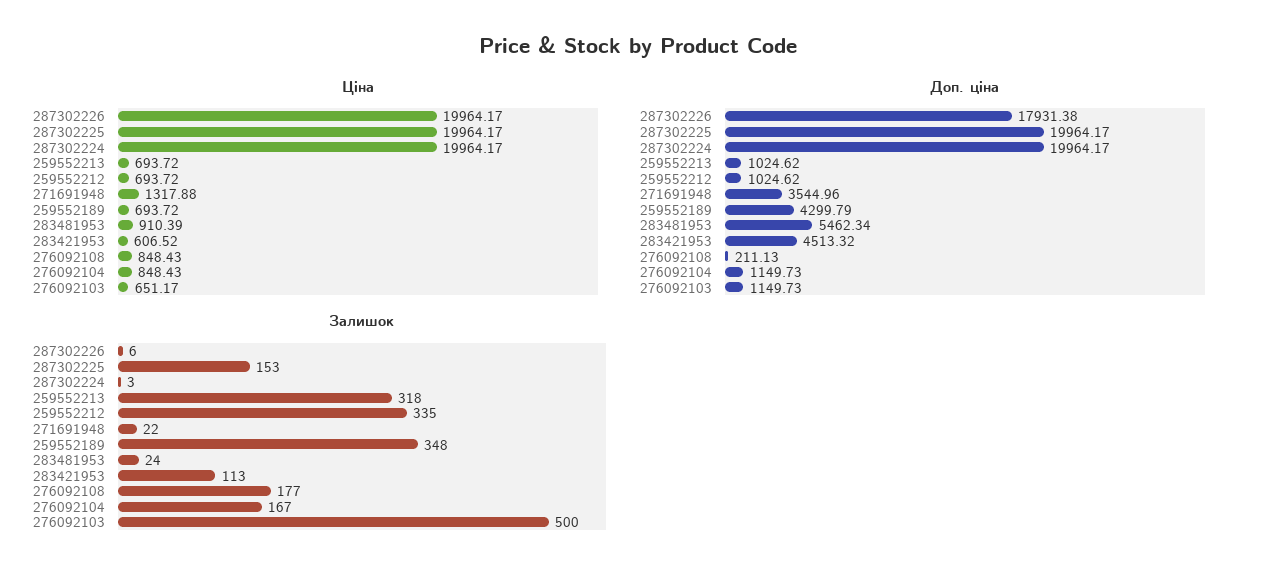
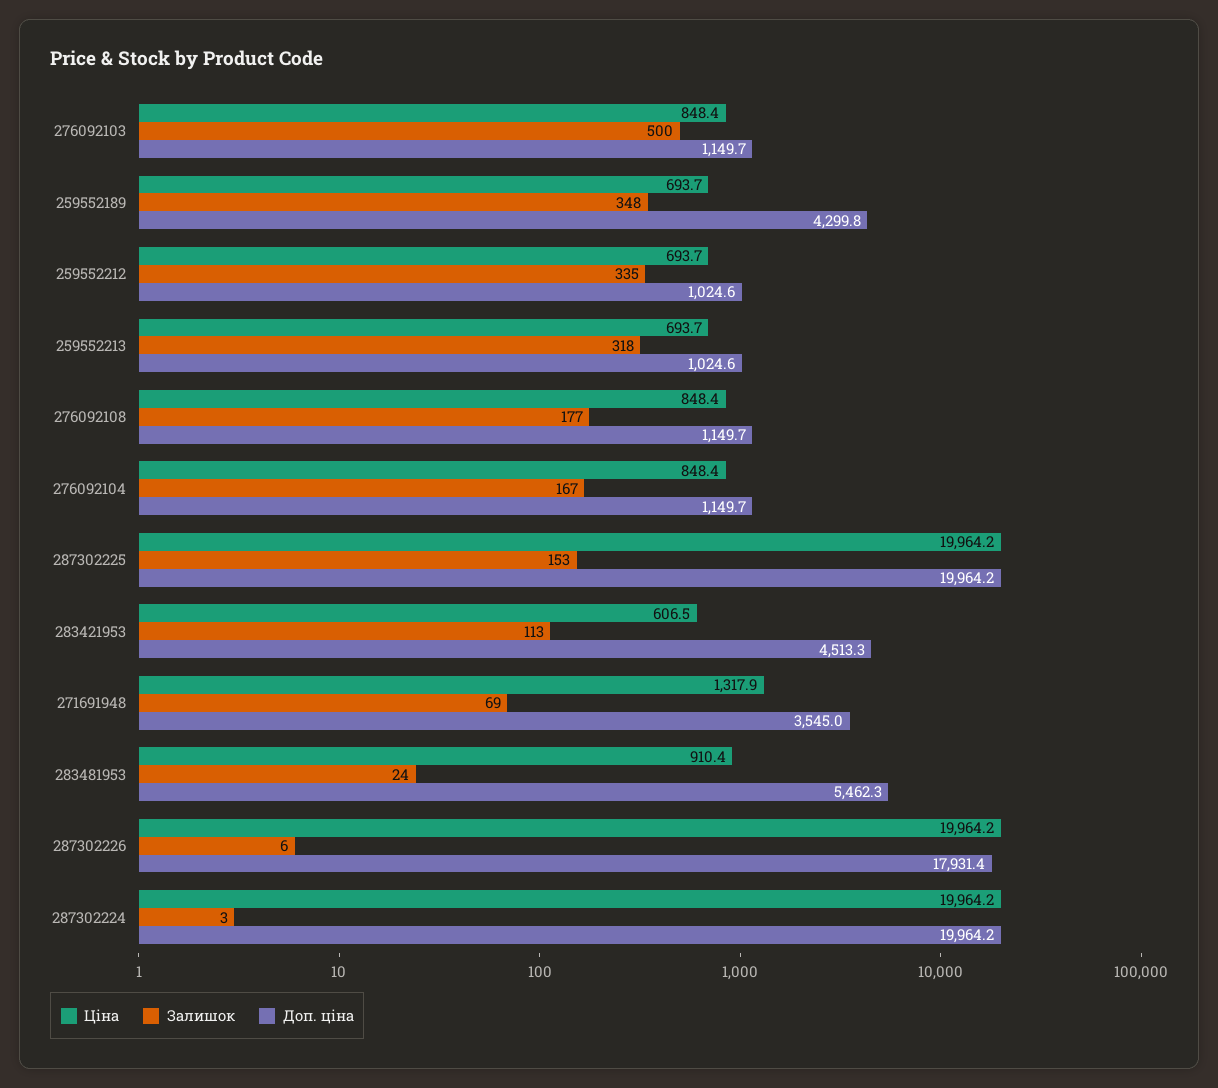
Ціна, 276092103: 651.17 -> 848.4
Доп. ціна, 276092108: 211.13 -> 1149.7
Залишок, 271691948: 22 -> 69

